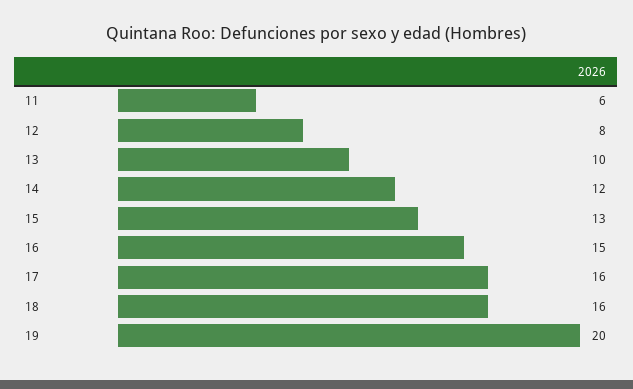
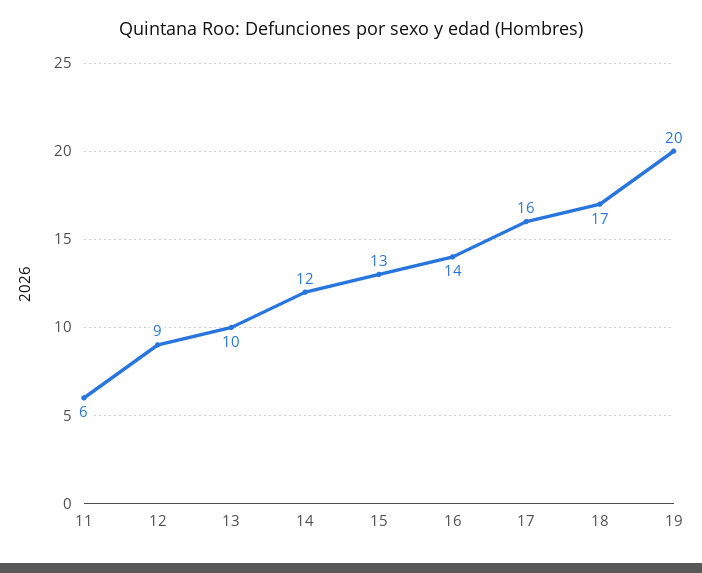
12: 8 -> 9
16: 15 -> 14
18: 16 -> 17

